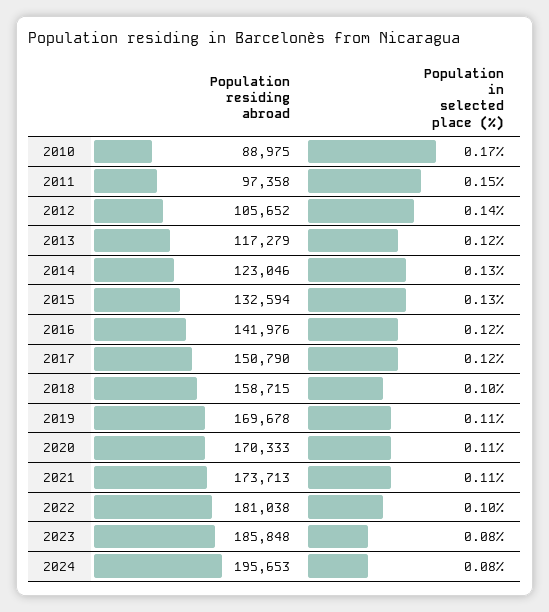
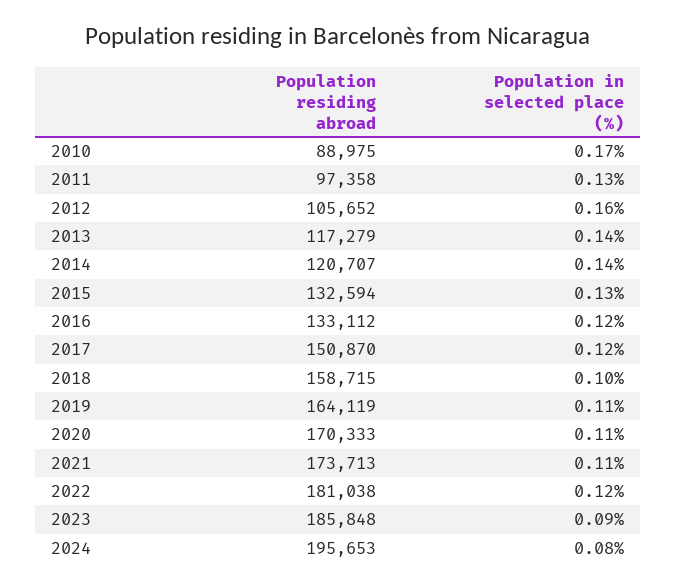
Population in selected place (%), 2011: 0.15 -> 0.13
Population in selected place (%), 2012: 0.14 -> 0.16
Population in selected place (%), 2013: 0.12 -> 0.14
Population residing abroad, 2014: 123046 -> 120707
Population in selected place (%), 2014: 0.13 -> 0.14
Population residing abroad, 2016: 141976 -> 133112
Population residing abroad, 2017: 150790 -> 150870
Population residing abroad, 2019: 169678 -> 164119
Population in selected place (%), 2022: 0.1 -> 0.12
Population in selected place (%), 2023: 0.08 -> 0.09

